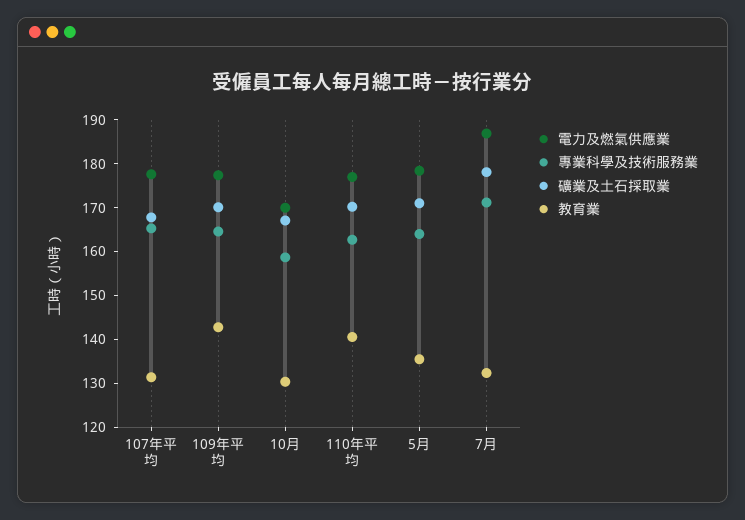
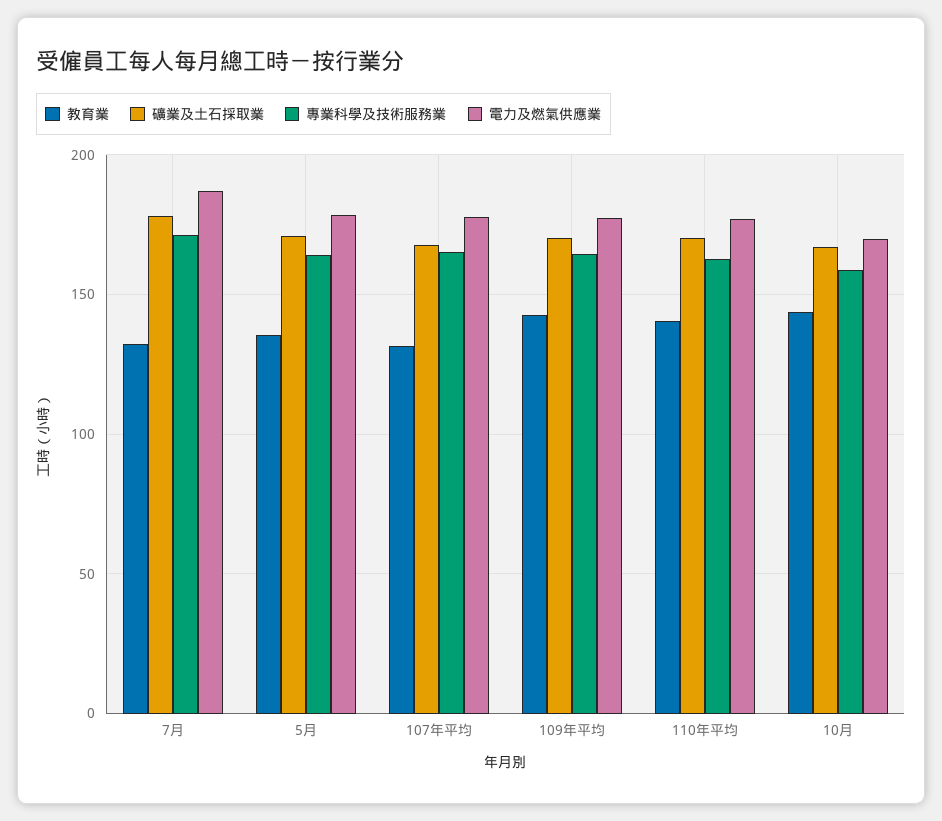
教育業, 10月: 130 -> 145

